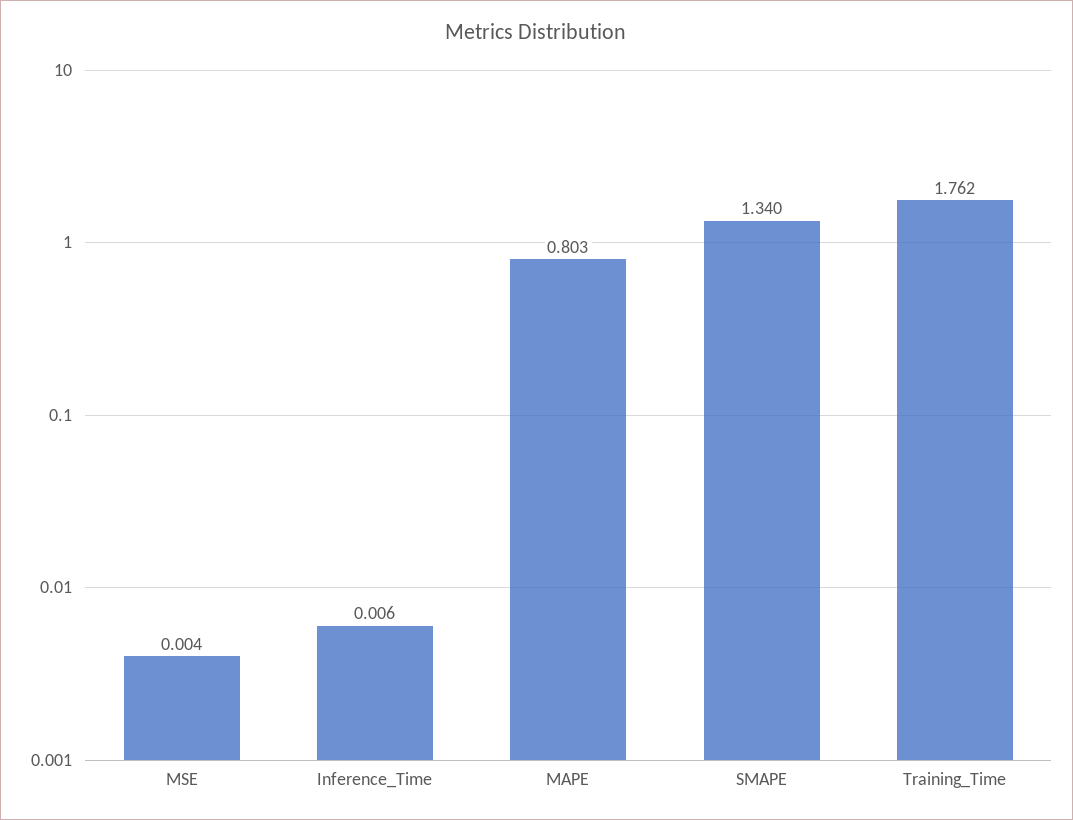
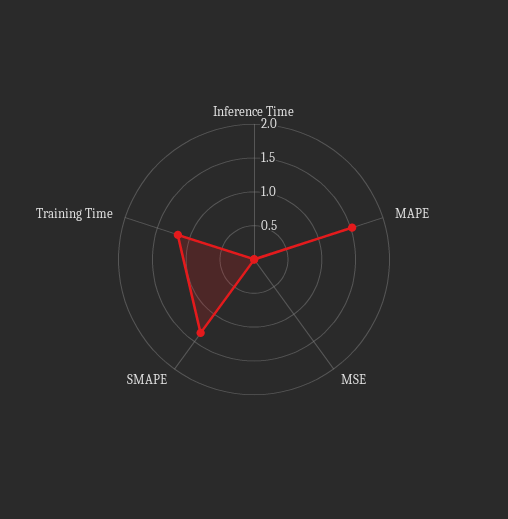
MAPE: 0.803 -> 1.5
Training_Time: 1.762 -> 1.25

